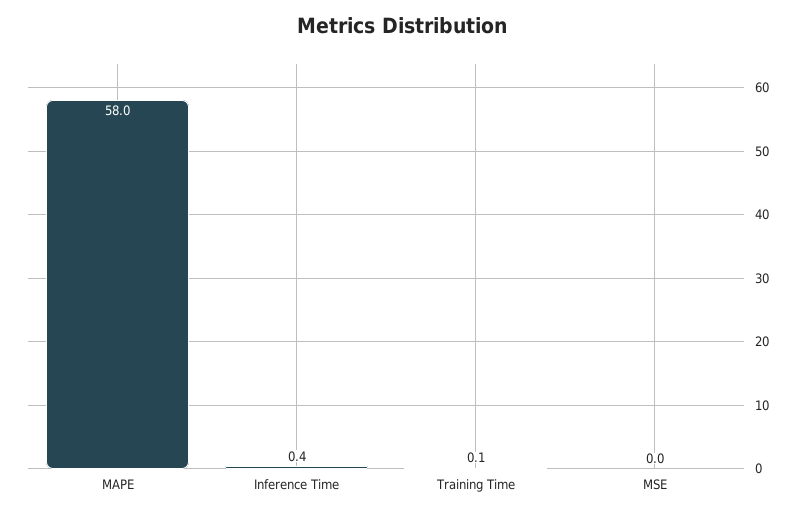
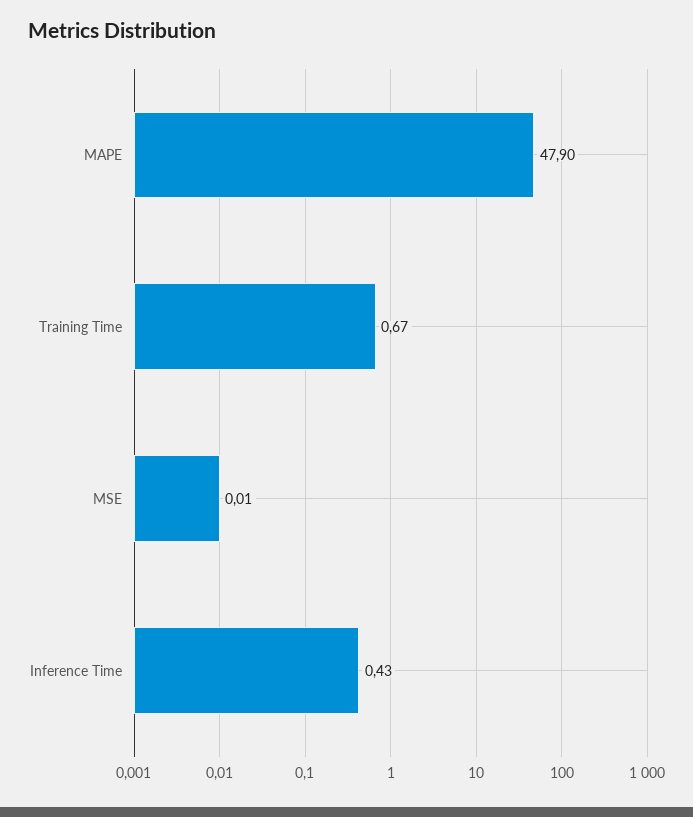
MAPE: 58 -> 47.9
Training Time: 0.1 -> 0.67

